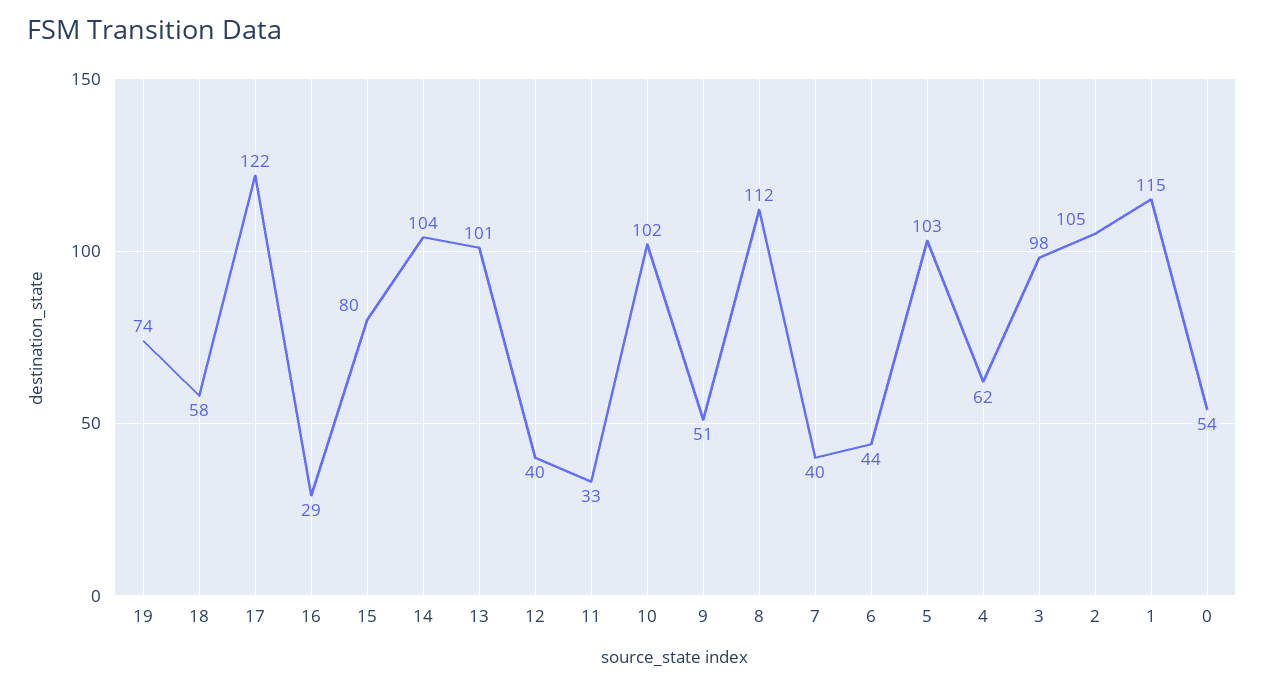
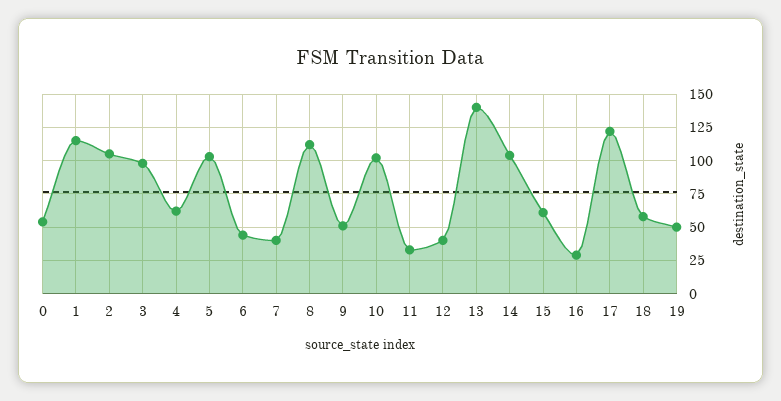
19: 74 -> 50
15: 80 -> 60
13: 101 -> 140

